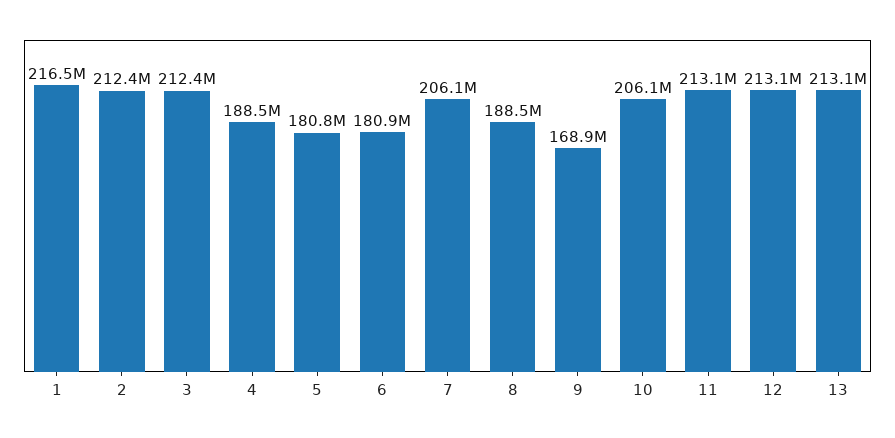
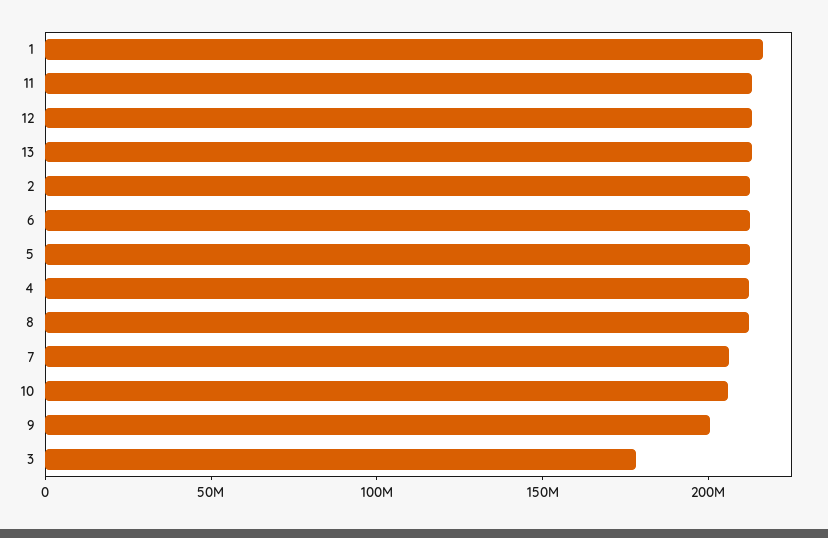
3: 212400000 -> 180000000
4: 188500000 -> 210000000
5: 180800000 -> 210000000
6: 180900000 -> 210000000
8: 188500000 -> 210000000
9: 168900000 -> 200000000

